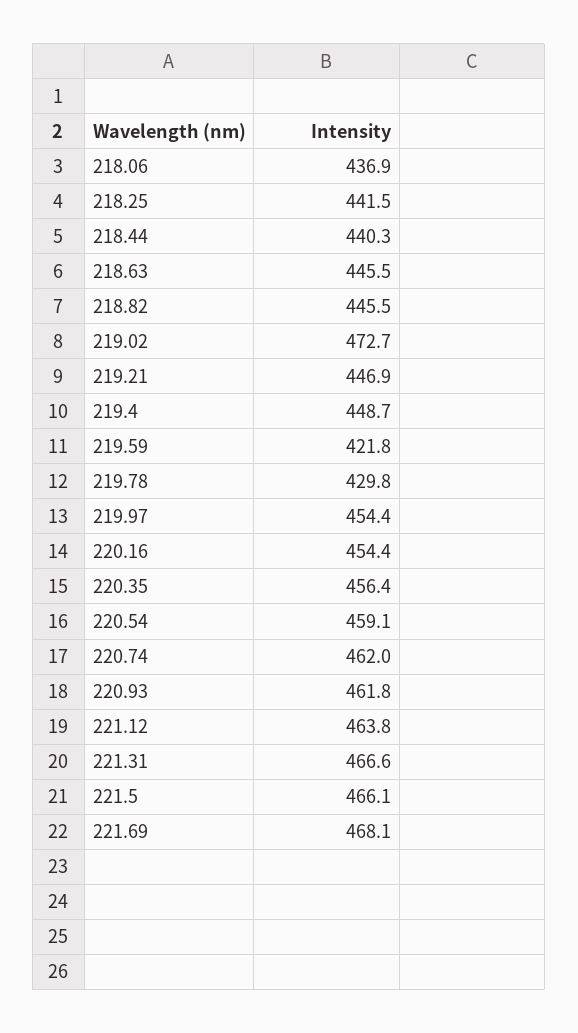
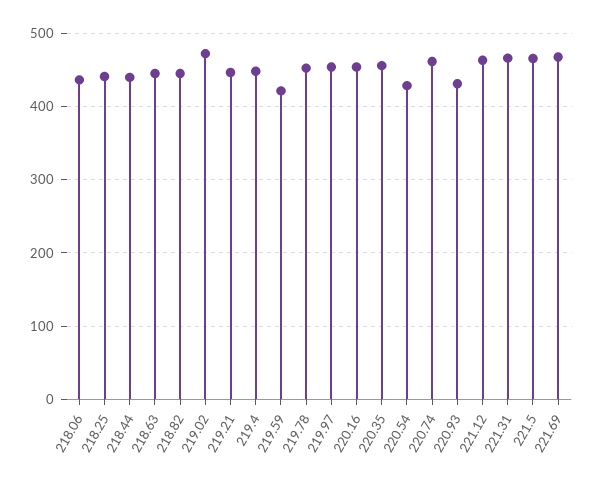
219.78: 429.8 -> 450
220.54: 459.1 -> 430
220.93: 461.8 -> 430

